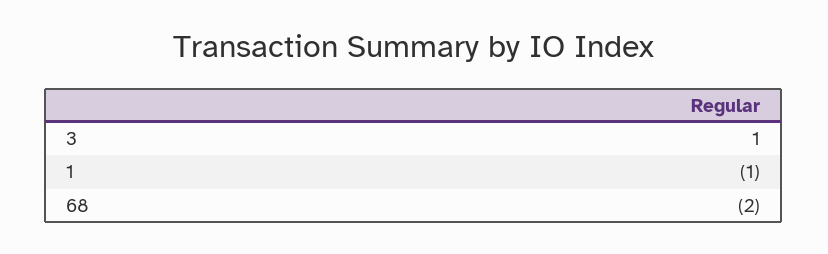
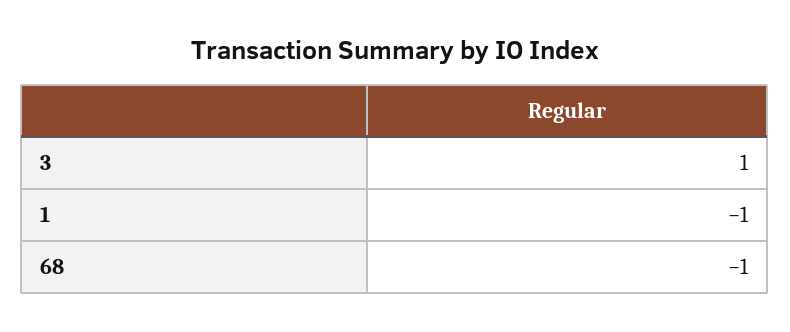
68: -2 -> -1

